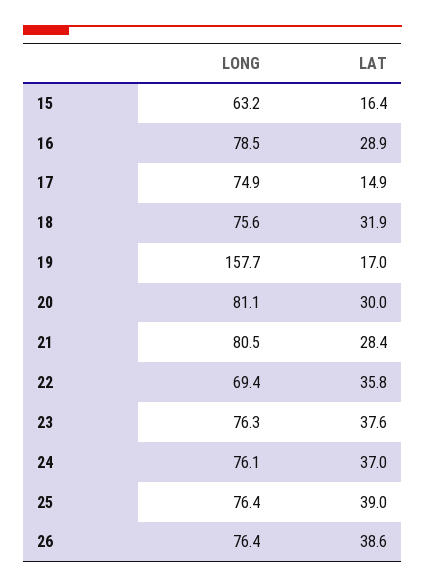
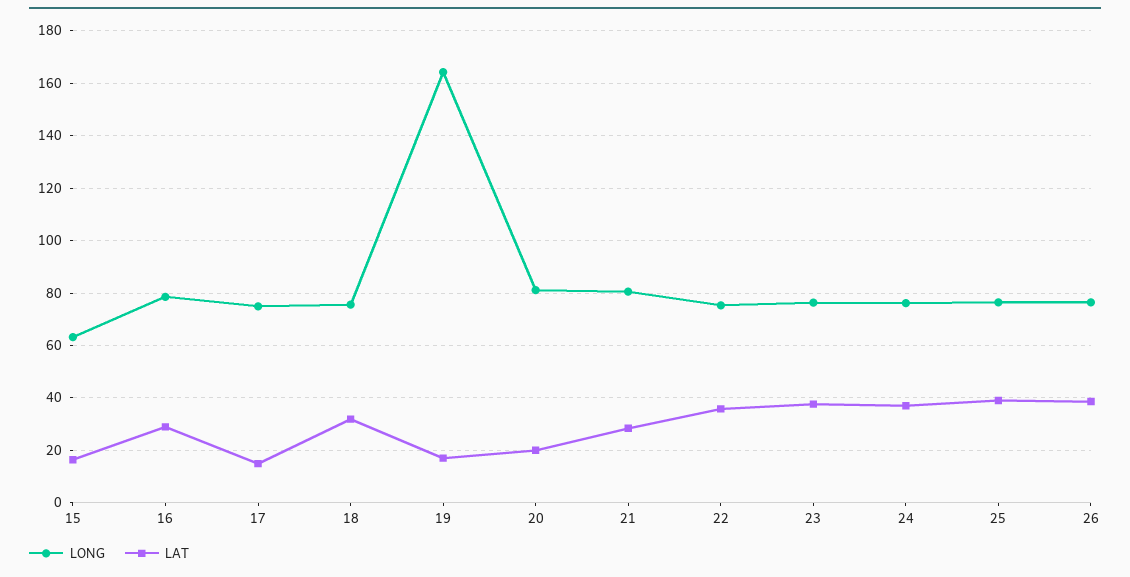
LONG, 19: 157.7 -> 165
LAT, 20: 30 -> 20
LONG, 22: 69.4 -> 75

